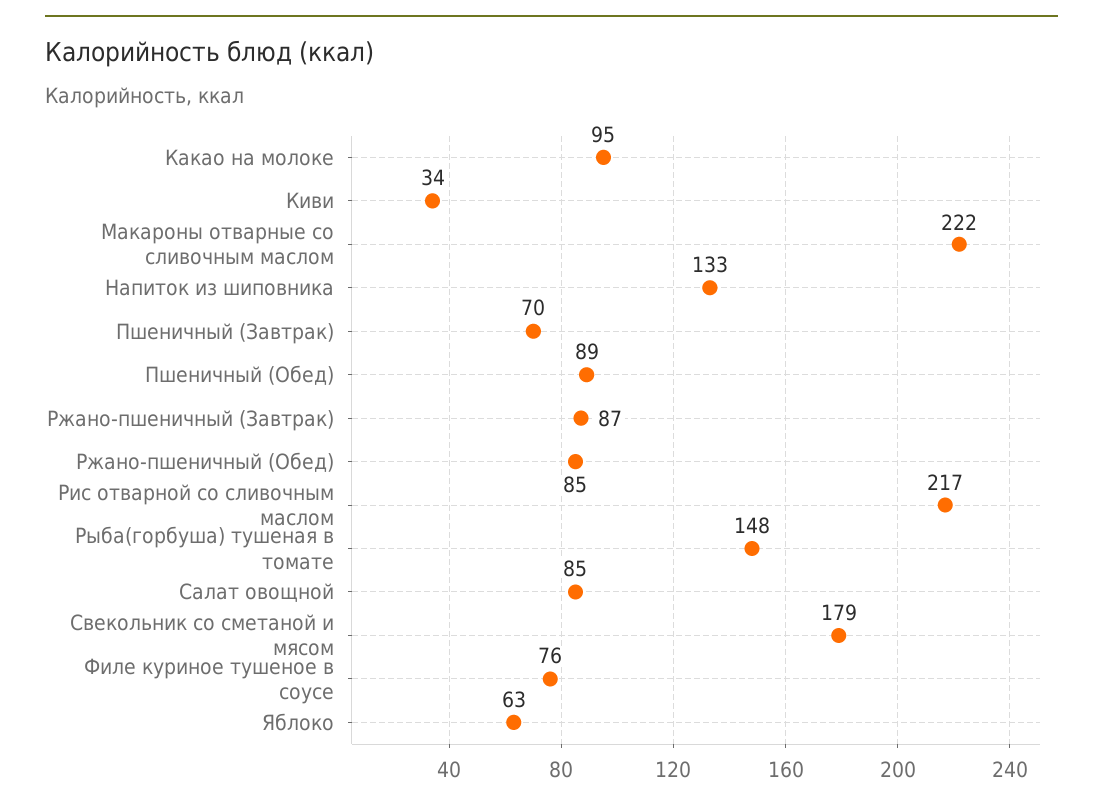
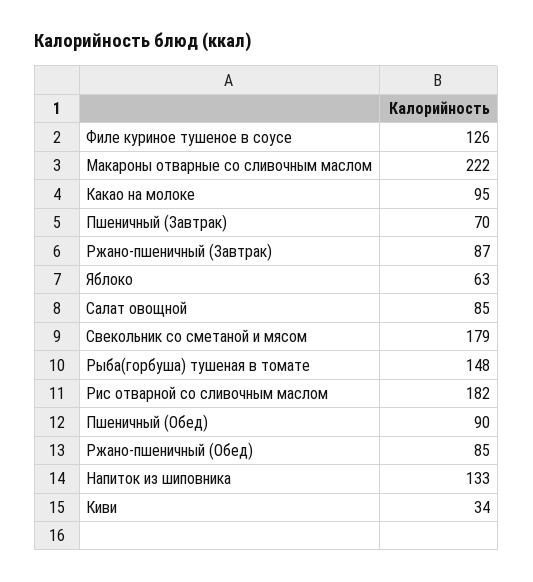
Пшеничный (Обед): 89 -> 90
Рис отварной со сливочным маслом: 217 -> 182
Филе куриное тушеное в соусе: 76 -> 126

